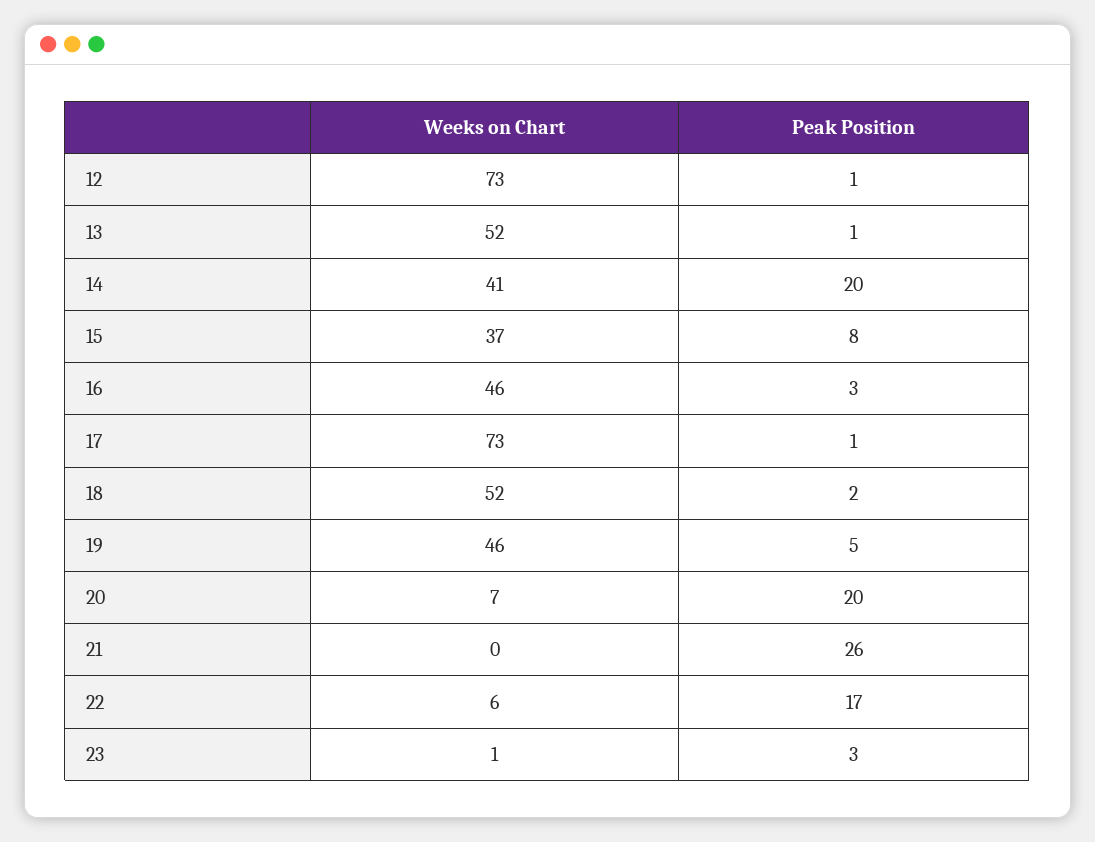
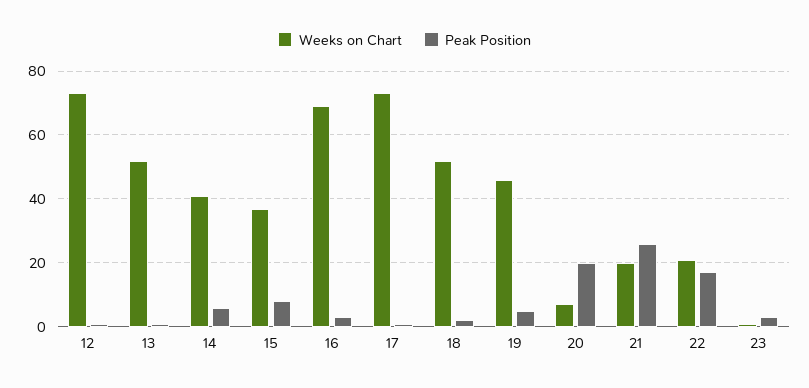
Peak Position, 14: 20 -> 5
Weeks on Chart, 16: 46 -> 70
Weeks on Chart, 21: 0 -> 20
Weeks on Chart, 22: 6 -> 20

